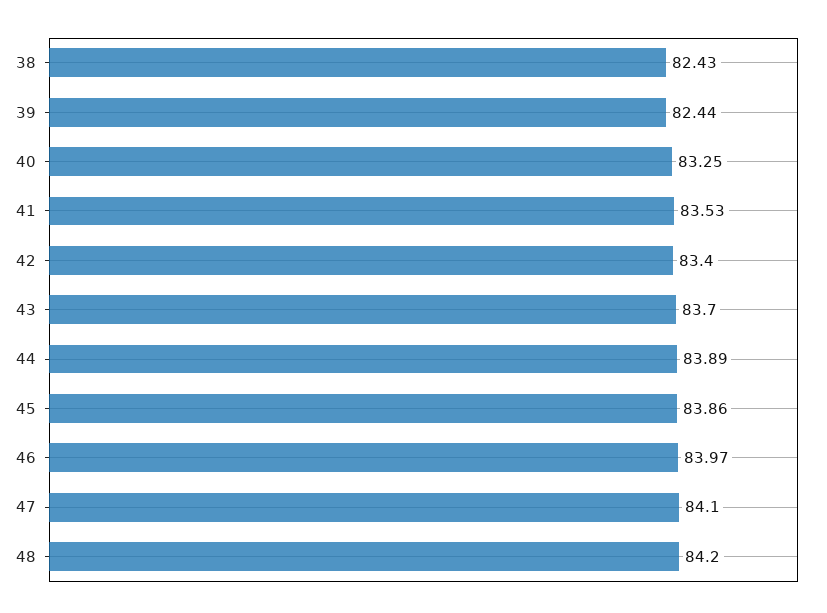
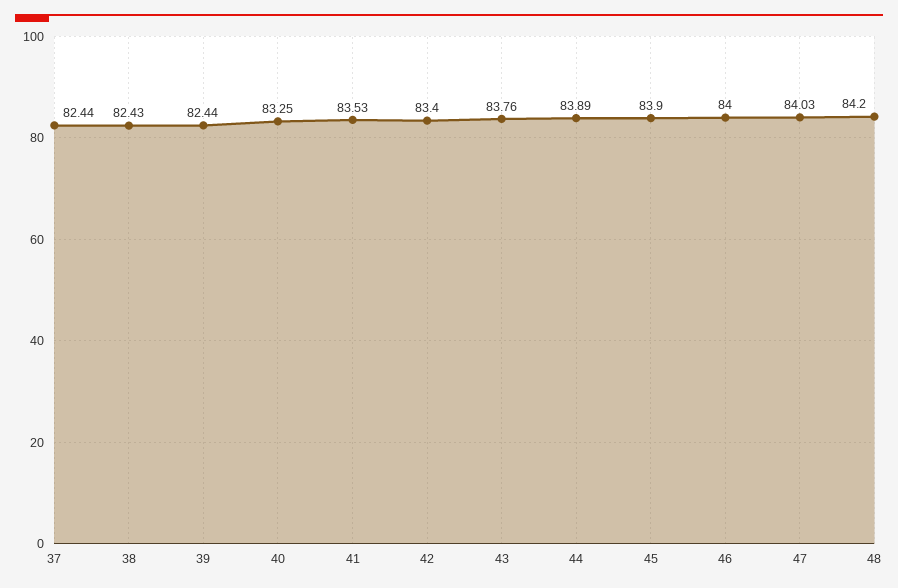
43: 83.7 -> 83.76
45: 83.86 -> 83.9
46: 83.97 -> 84
47: 84.1 -> 84.03
37: none -> 82.44

